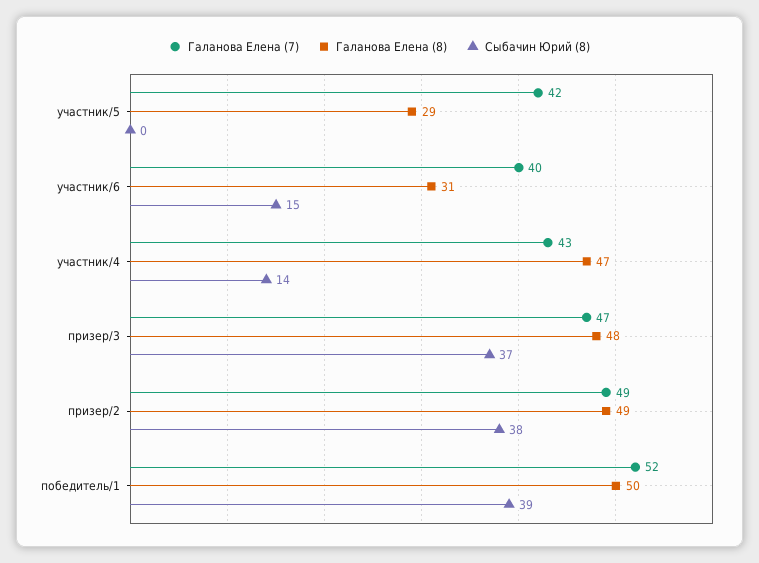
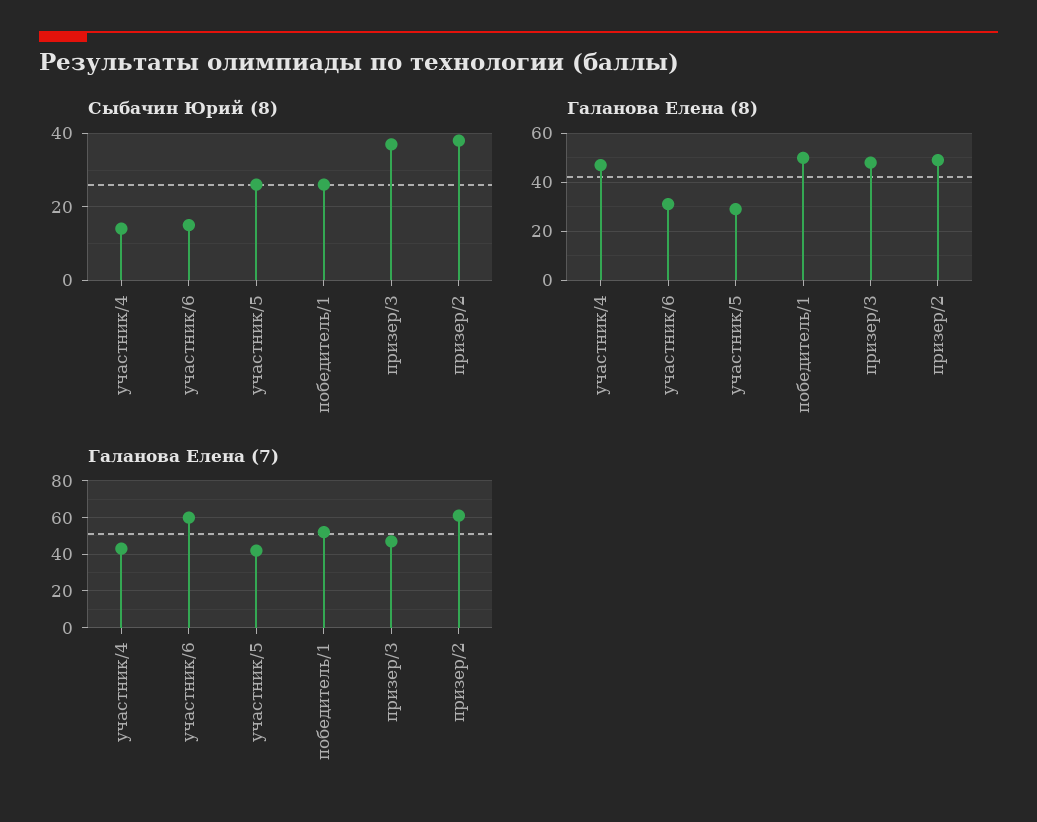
Сыбачин Юрий (8), участник/5: 0 -> 25
Галанова Елена (7), участник/6: 40 -> 60
Галанова Елена (7), призер/2: 49 -> 60
Сыбачин Юрий (8), победитель/1: 39 -> 25

